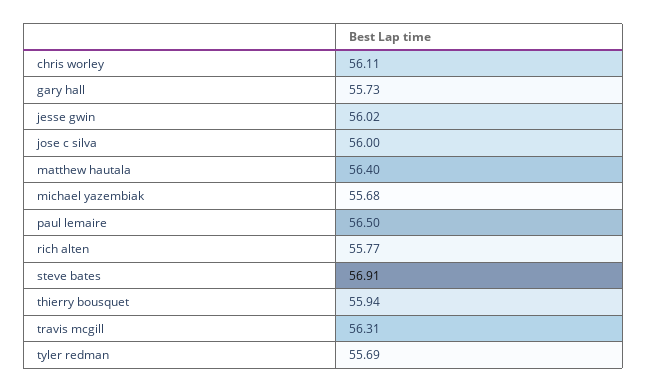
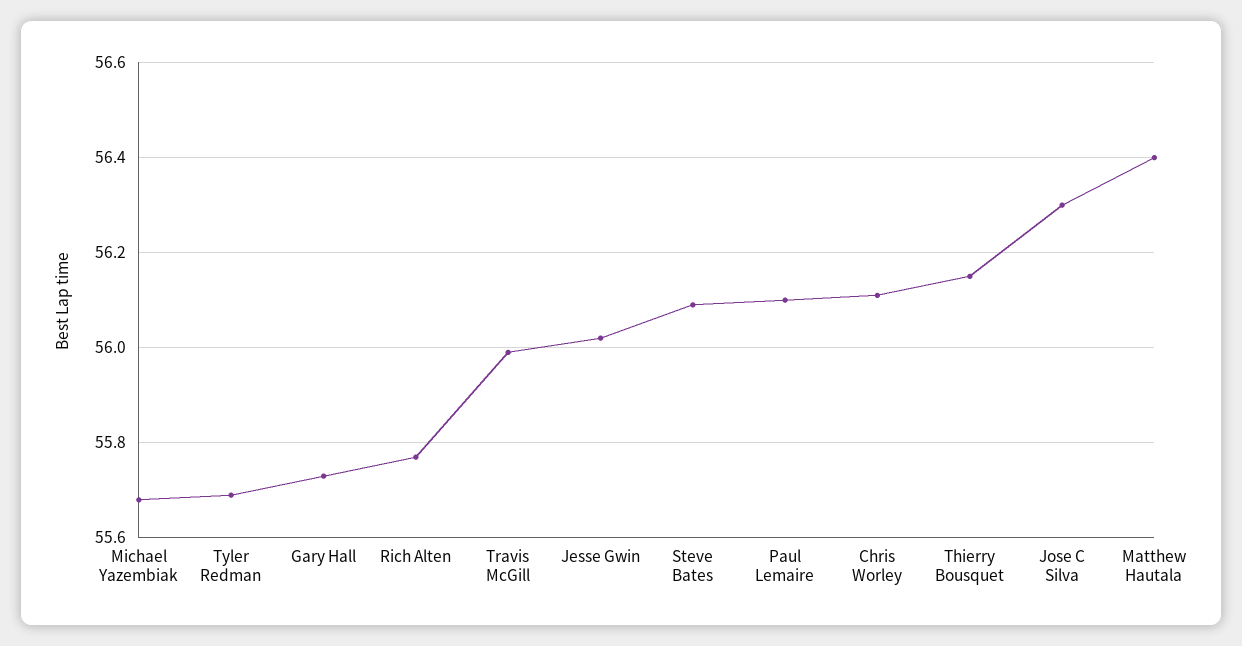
jose c silva: 56 -> 56.3
paul lemaire: 56.5 -> 56.1
steve bates: 56.91 -> 56.1
thierry bousquet: 55.94 -> 56.15
travis mcgill: 56.31 -> 56

